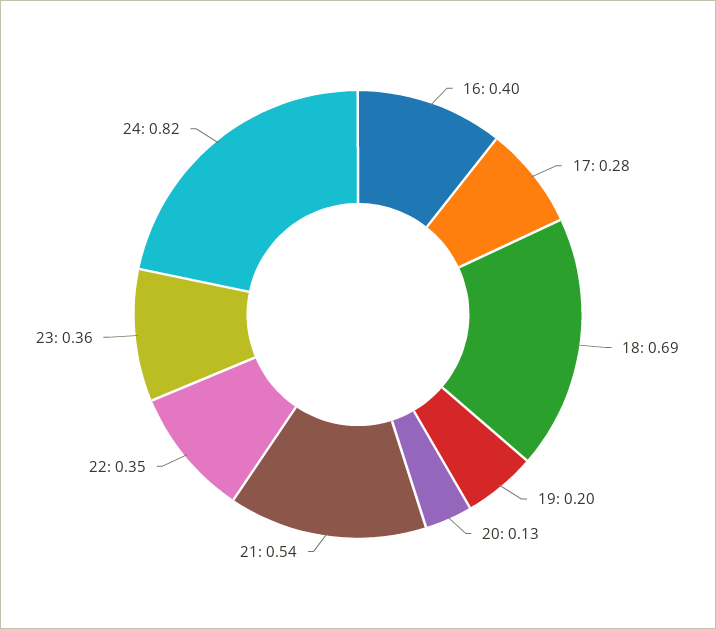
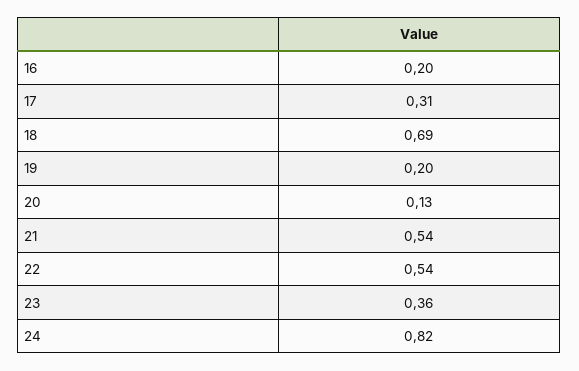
16: 0.4 -> 0.2
17: 0.28 -> 0.31
22: 0.35 -> 0.54

